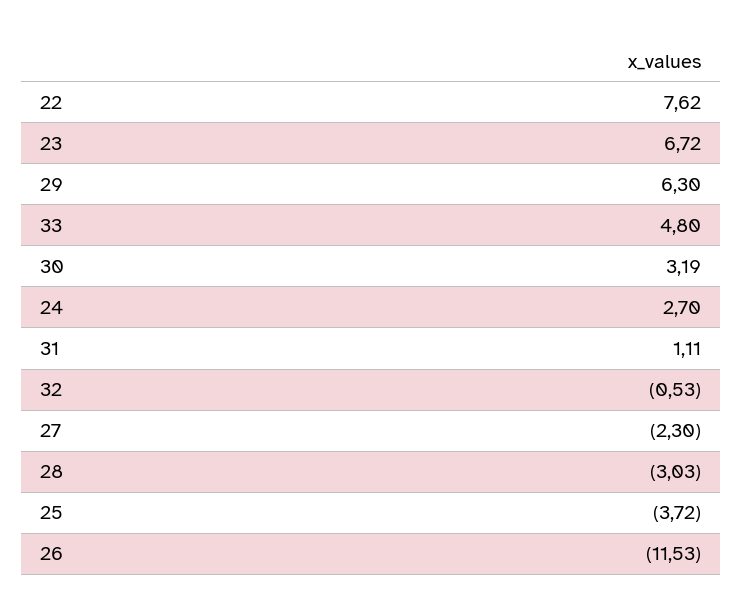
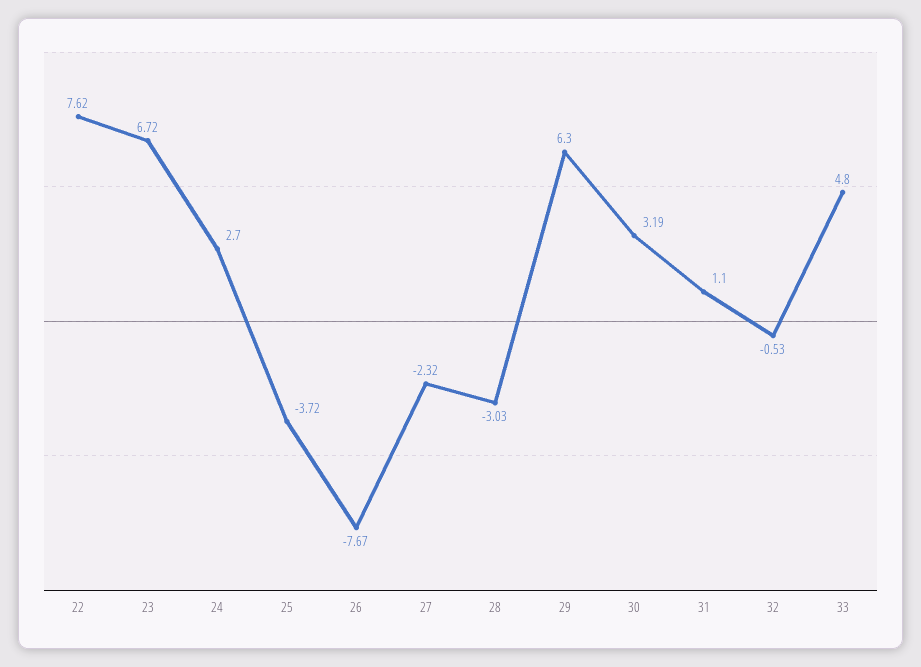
31: 1.11 -> 1.1
27: -2.3 -> -2.32
26: -11.53 -> -7.67

